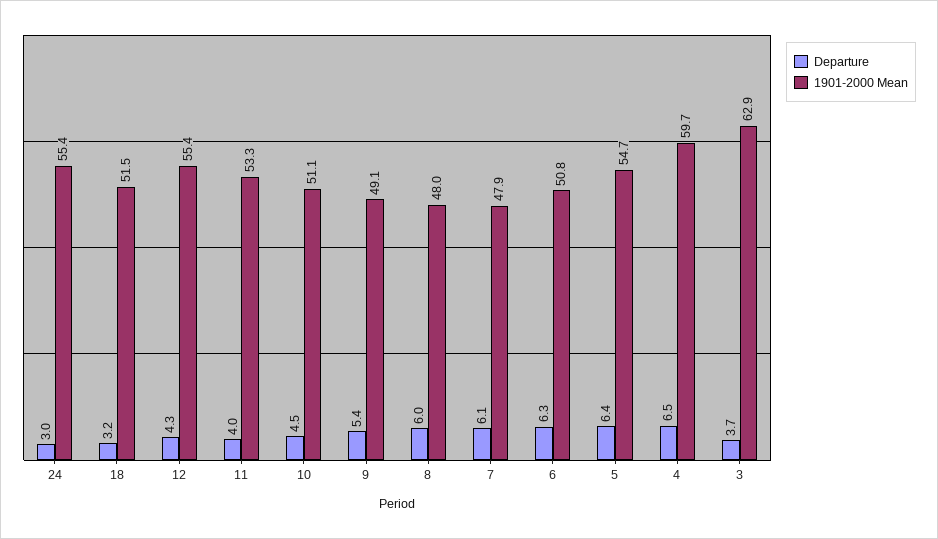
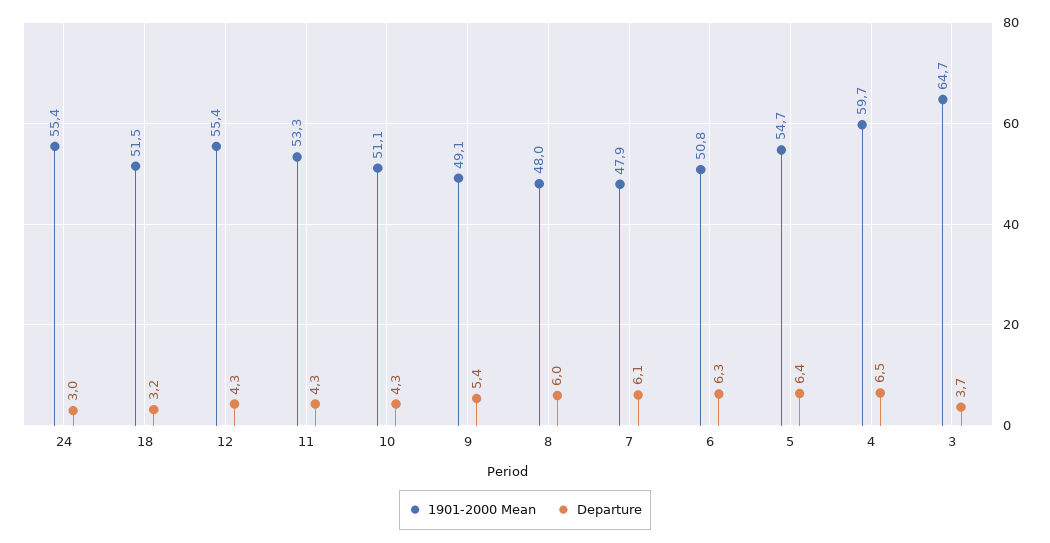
Departure, 11: 4 -> 4.3
Departure, 10: 4.5 -> 4.3
1901-2000 Mean, 3: 62.9 -> 64.7

